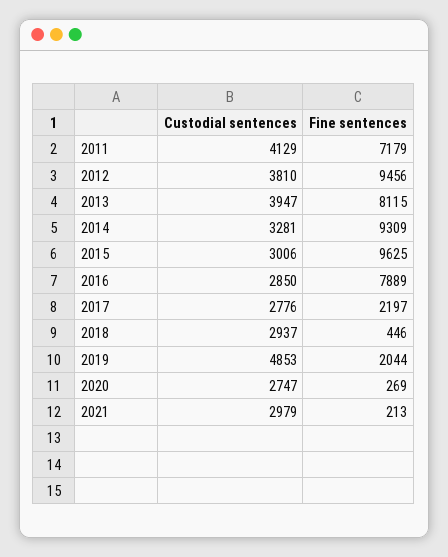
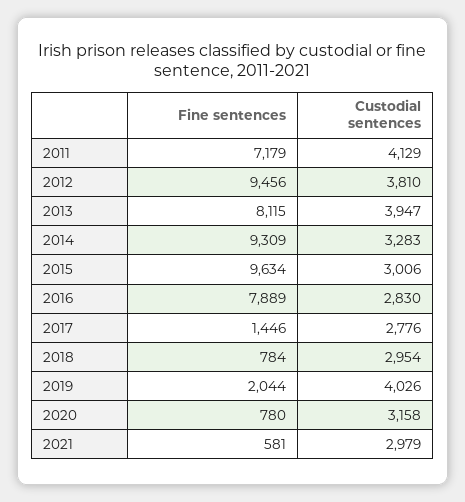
Custodial sentences, 2014: 3281 -> 3283
Fine sentences, 2015: 9625 -> 9634
Custodial sentences, 2016: 2850 -> 2830
Fine sentences, 2017: 2197 -> 1446
Custodial sentences, 2018: 2937 -> 2954
Fine sentences, 2018: 446 -> 784
Custodial sentences, 2019: 4853 -> 4026
Custodial sentences, 2020: 2747 -> 3158
Fine sentences, 2020: 269 -> 780
Fine sentences, 2021: 213 -> 581

